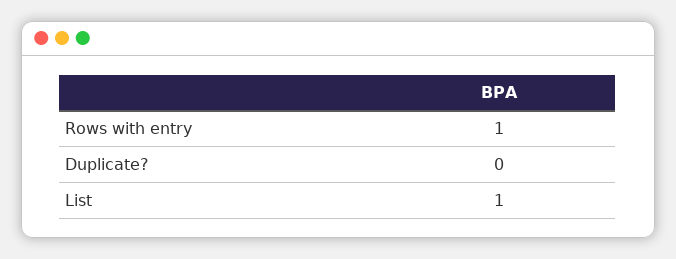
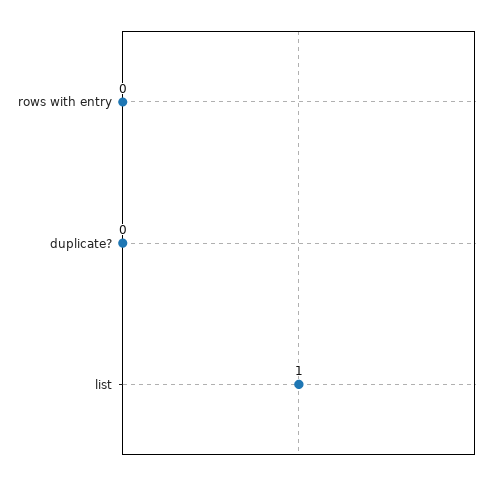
Rows with entry: 1 -> 0

